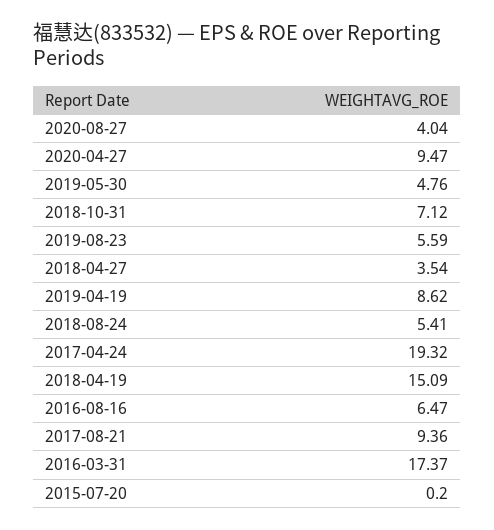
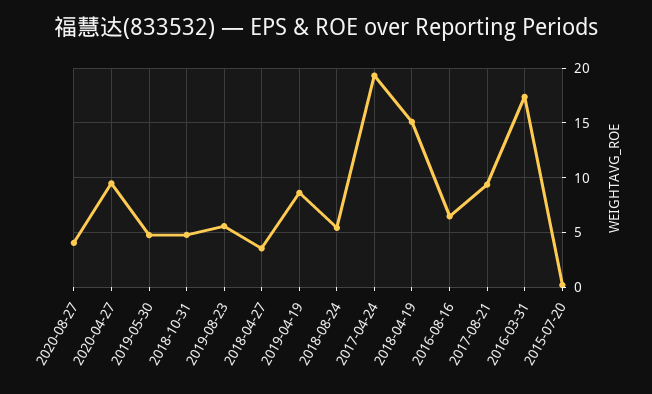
2018-10-31: 7.12 -> 5

